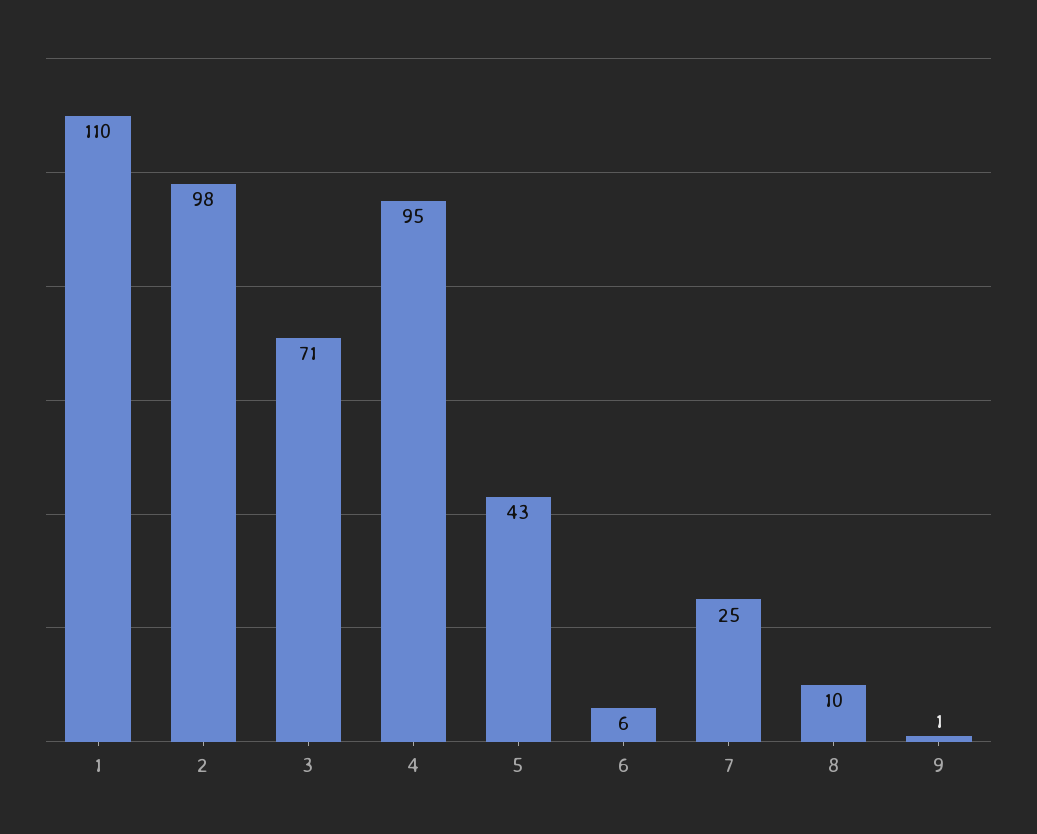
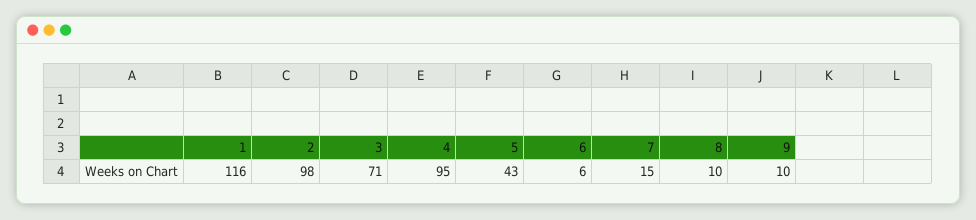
1: 110 -> 116
7: 25 -> 15
9: 1 -> 10

